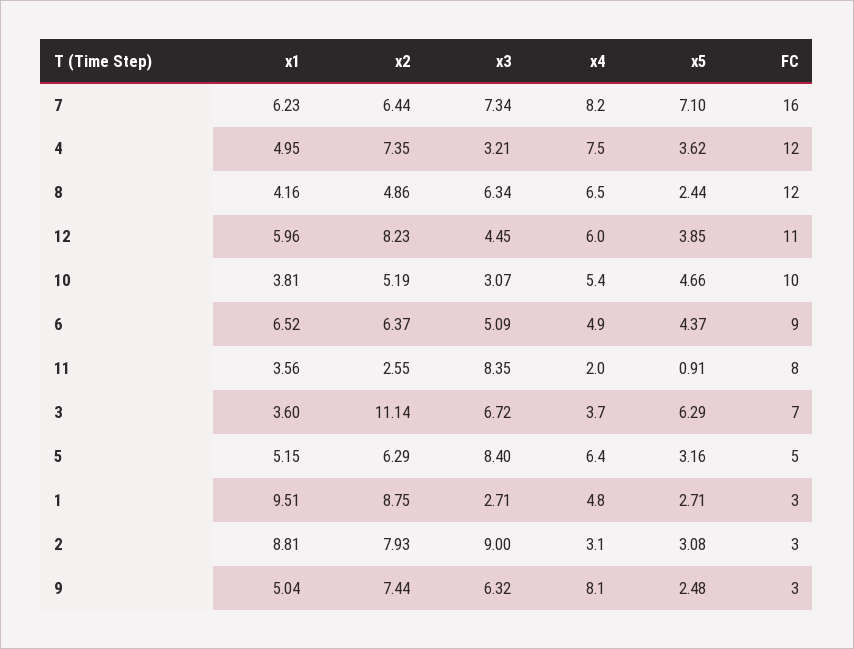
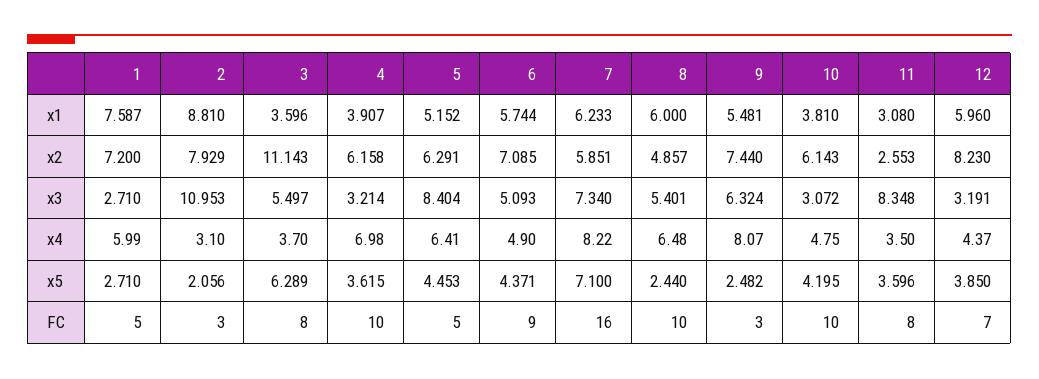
x2, 7: 6.44 -> 5.851
x1, 4: 4.95 -> 3.907
x2, 4: 7.35 -> 6.158
x4, 4: 7.5 -> 6.98
FC, 4: 12 -> 10
x1, 8: 4.16 -> 6
x3, 8: 6.34 -> 5.401
FC, 8: 12 -> 10
x3, 12: 4.45 -> 3.191
x4, 12: 6 -> 4.37
FC, 12: 11 -> 7
x2, 10: 5.19 -> 6.143
x4, 10: 5.4 -> 4.75
x5, 10: 4.66 -> 4.195
x1, 6: 6.52 -> 5.744
x2, 6: 6.37 -> 7.085
x1, 11: 3.56 -> 3.08
x4, 11: 2 -> 3.5
x5, 11: 0.91 -> 3.596
x3, 3: 6.72 -> 5.497
FC, 3: 7 -> 8
x5, 5: 3.16 -> 4.453
x1, 1: 9.51 -> 7.587
x2, 1: 8.75 -> 7.2
x4, 1: 4.8 -> 5.99
FC, 1: 3 -> 5
x3, 2: 9 -> 10.953
x5, 2: 3.08 -> 2.056
x1, 9: 5.04 -> 5.481

